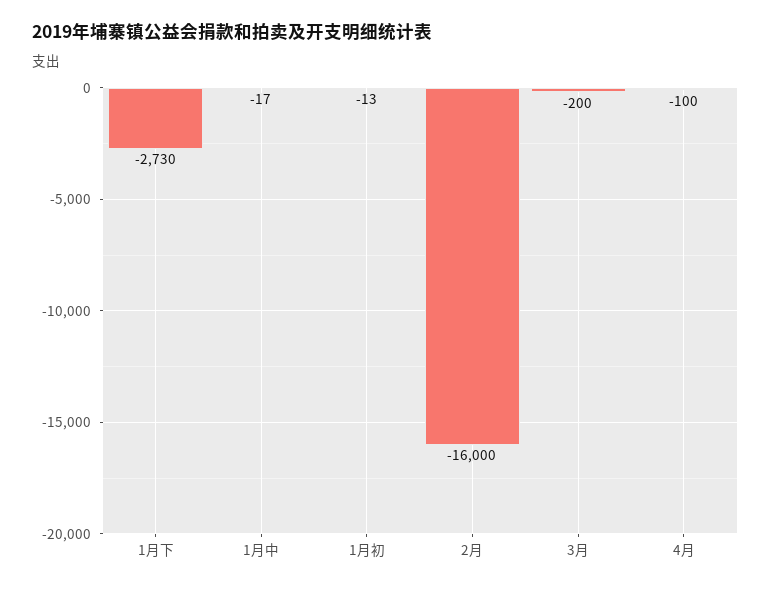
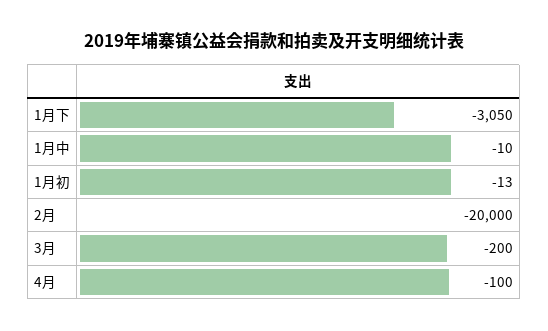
1月下: -2730 -> -3050
1月中: -17 -> -10
2月: -16000 -> -20000

